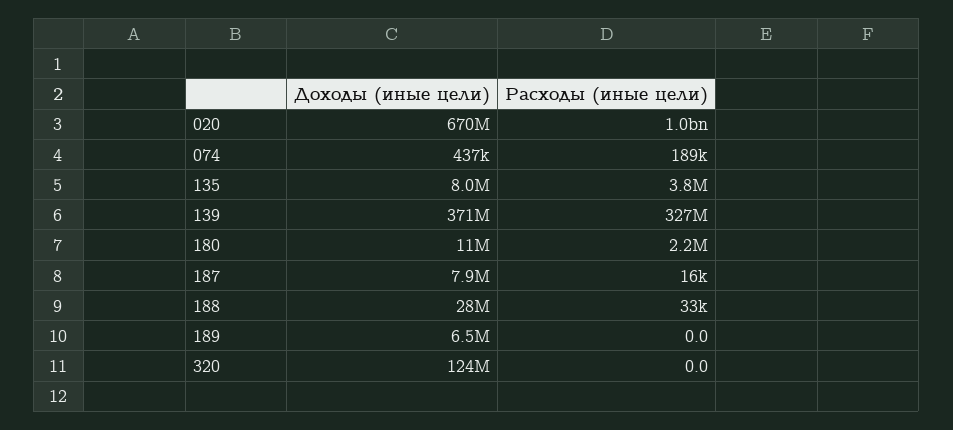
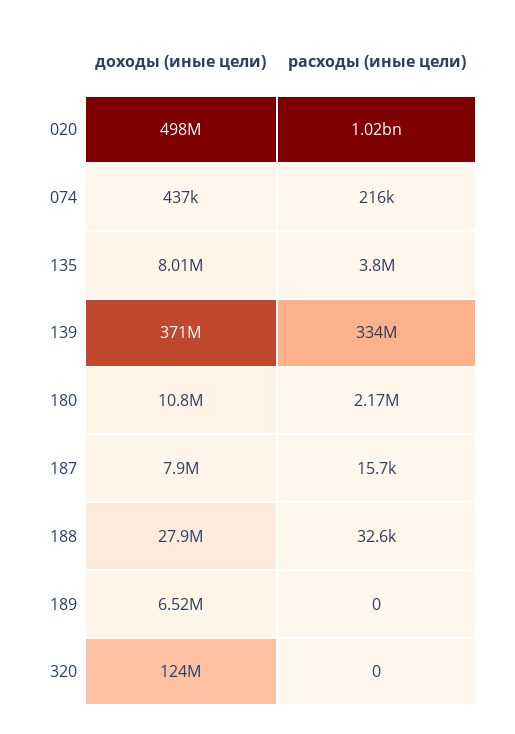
Доходы (иные цели), 020: 670000000 -> 498000000
Расходы (иные цели), 074: 189000 -> 216000
Расходы (иные цели), 139: 327000000 -> 334000000

